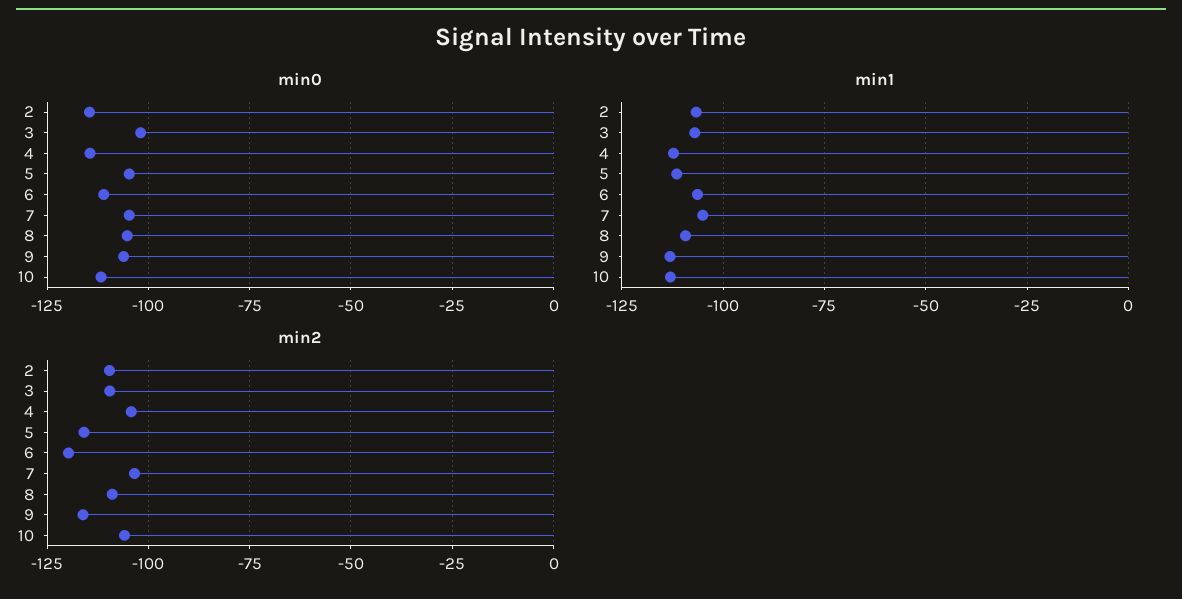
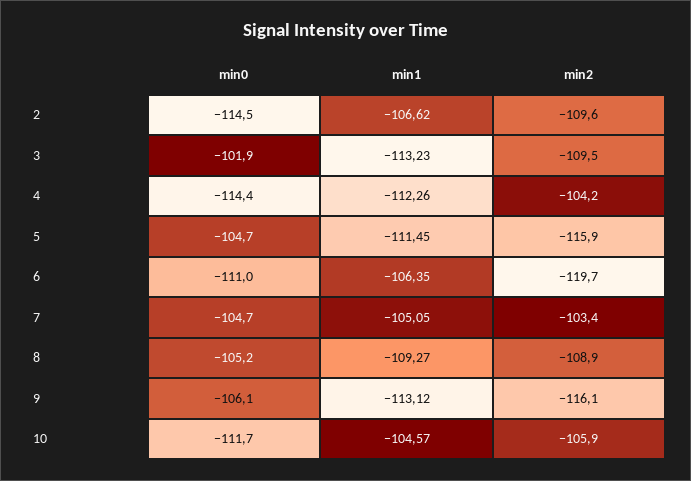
min1, 3: -107.5 -> -113.23
min1, 10: -112.5 -> -104.57

